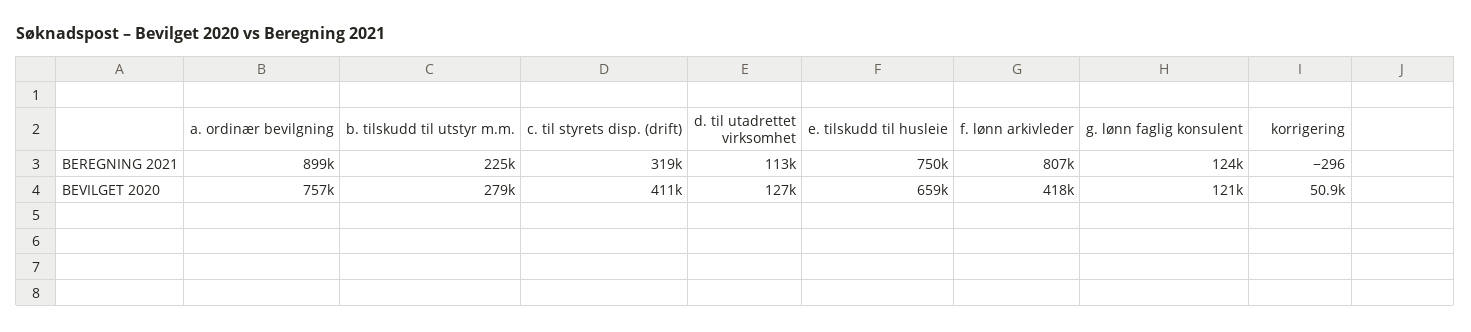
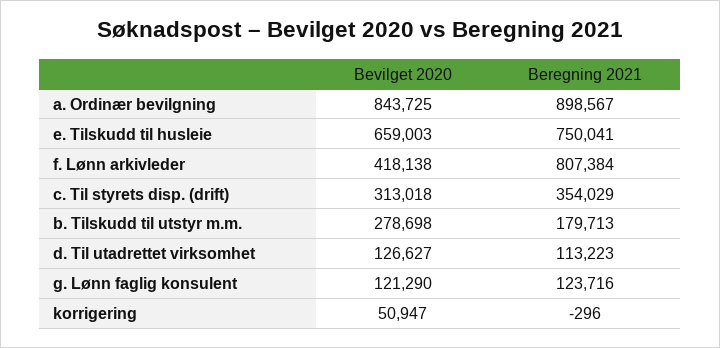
b. tilskudd til utstyr m.m., BEREGNING 2021: 225000 -> 179713
c. til styrets disp. (drift), BEREGNING 2021: 319000 -> 354029
a. ordinær bevilgning, BEVILGET 2020: 757000 -> 843725
c. til styrets disp. (drift), BEVILGET 2020: 411000 -> 313018

